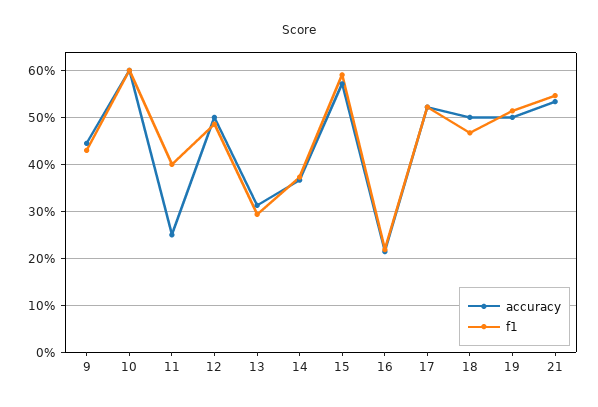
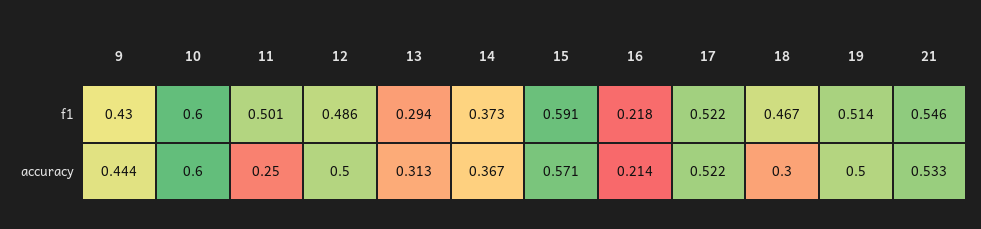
f1, 11: 0.4 -> 0.501
accuracy, 18: 0.5 -> 0.3

